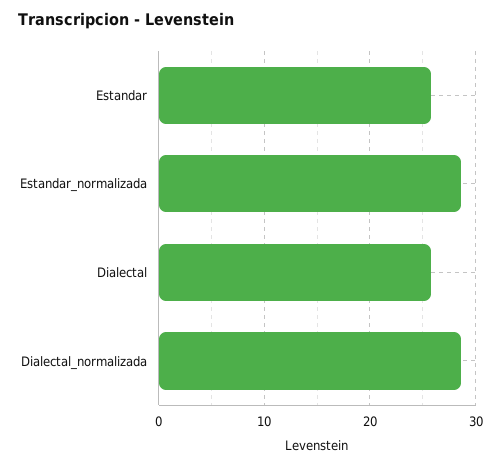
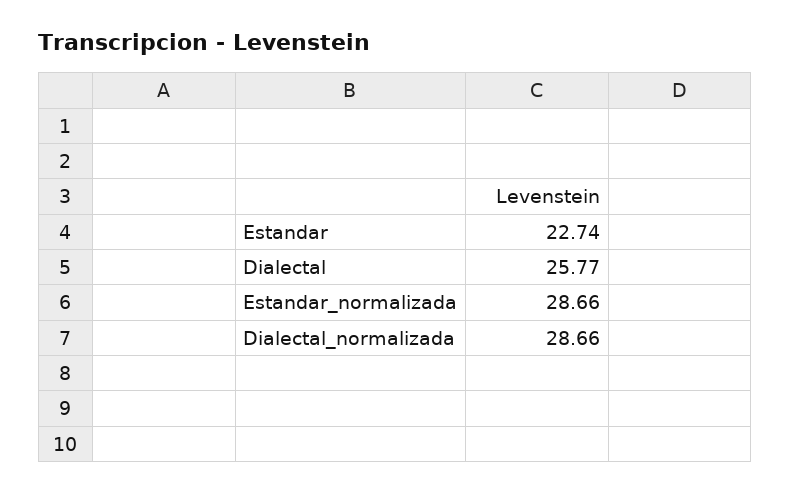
Estandar: 26 -> 22.74

